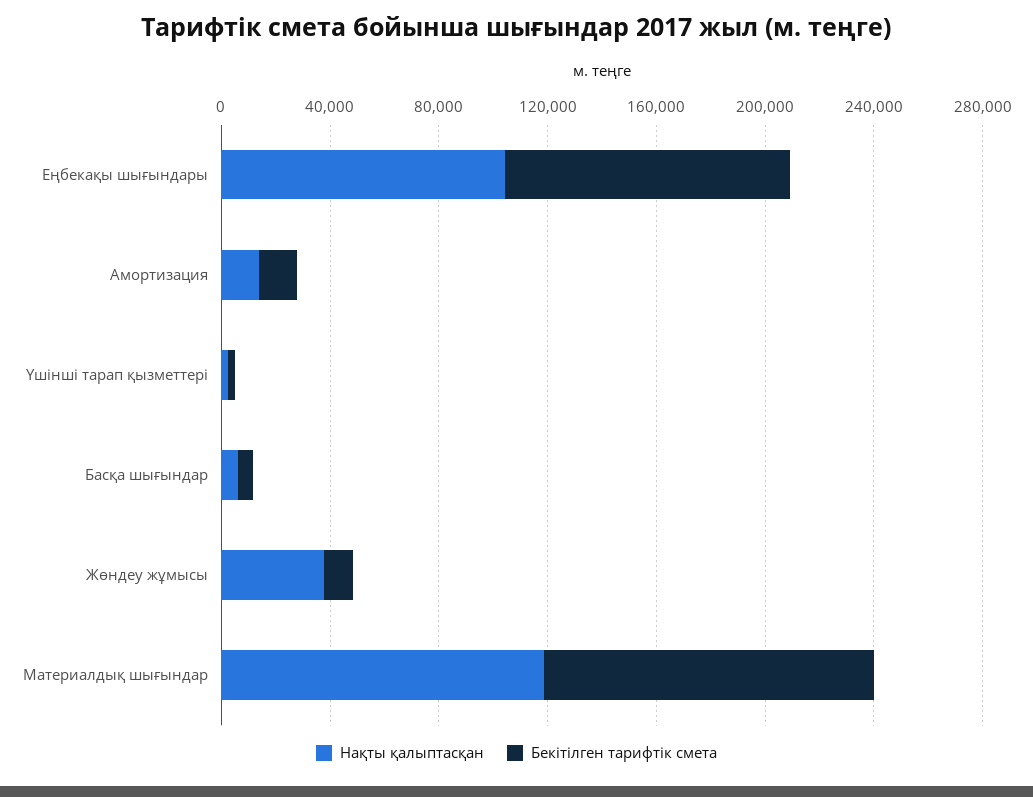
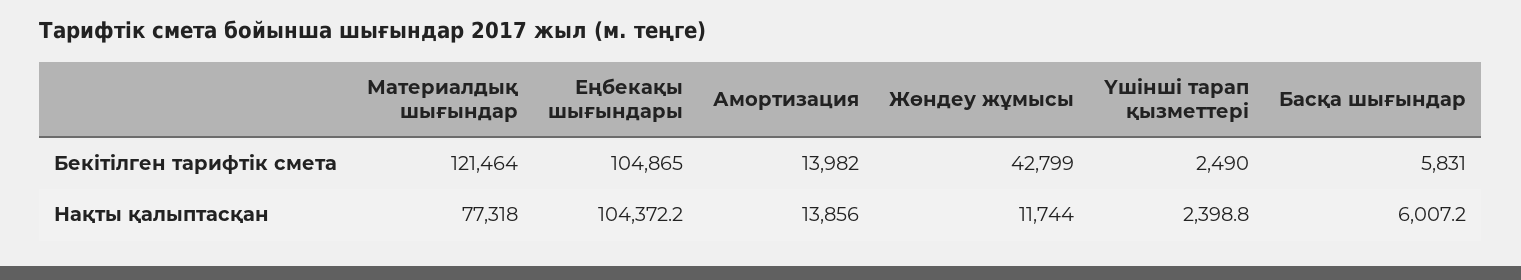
Нақты қалыптасқан, Жөндеу жұмысы: 40000 -> 11744
Бекітілген тарифтік смета, Жөндеу жұмысы: 10000 -> 42799
Нақты қалыптасқан, Материалдық шығындар: 120000 -> 77318

